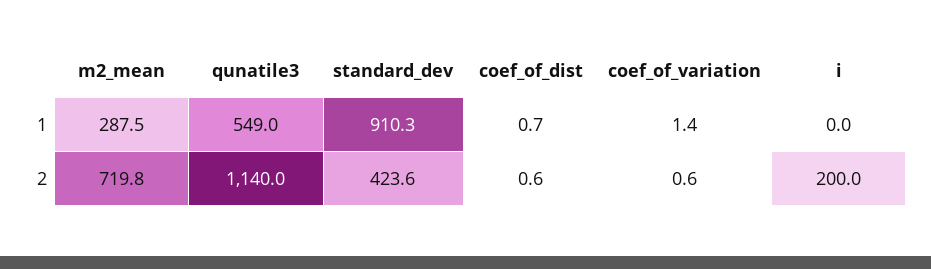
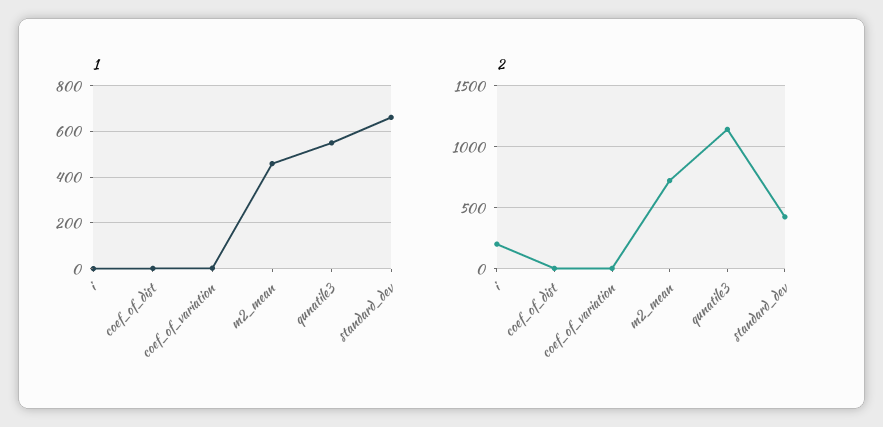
1, m2_mean: 287.5 -> 450
1, standard_dev: 910.3 -> 650

